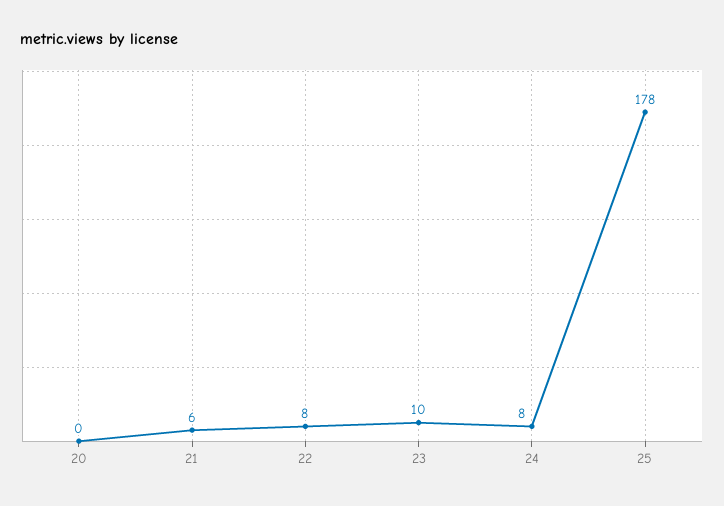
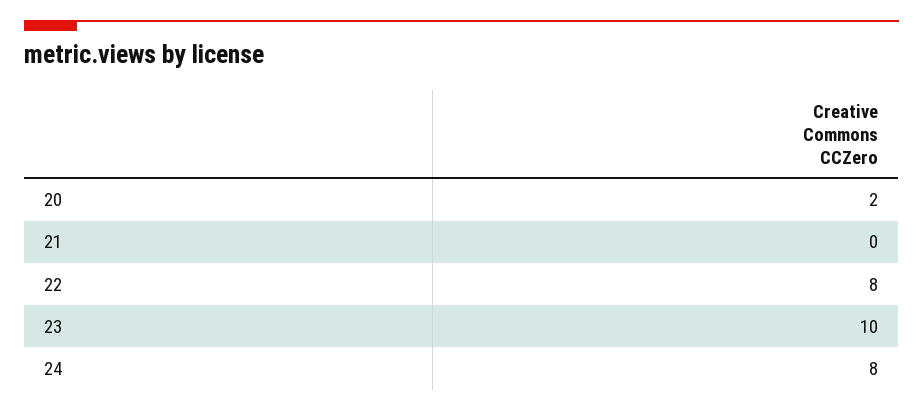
20: 0 -> 2
21: 6 -> 0
25: 178 -> none

